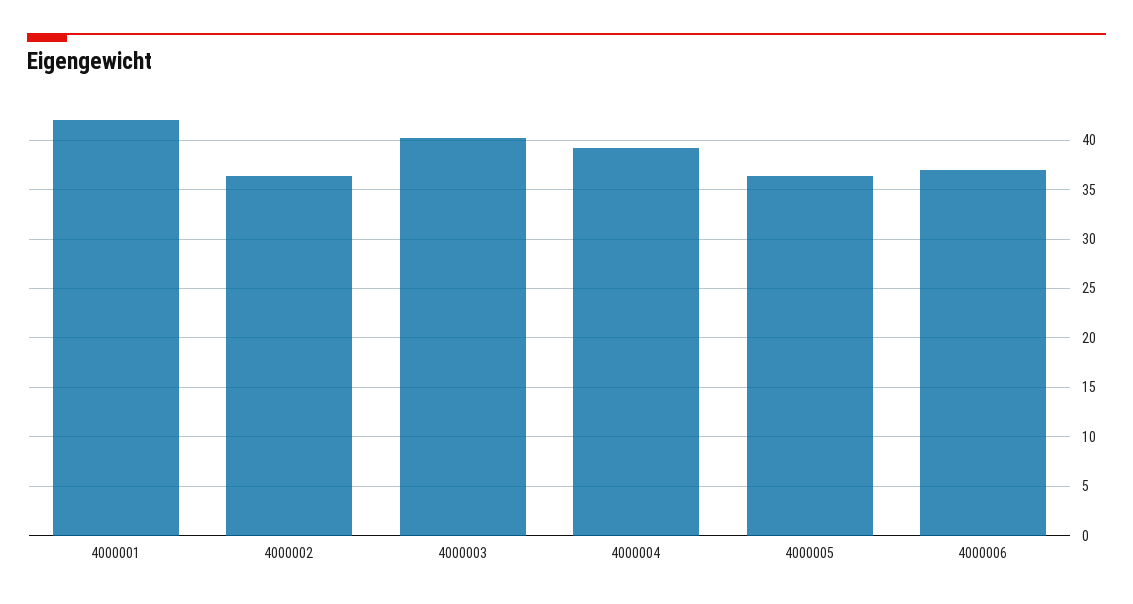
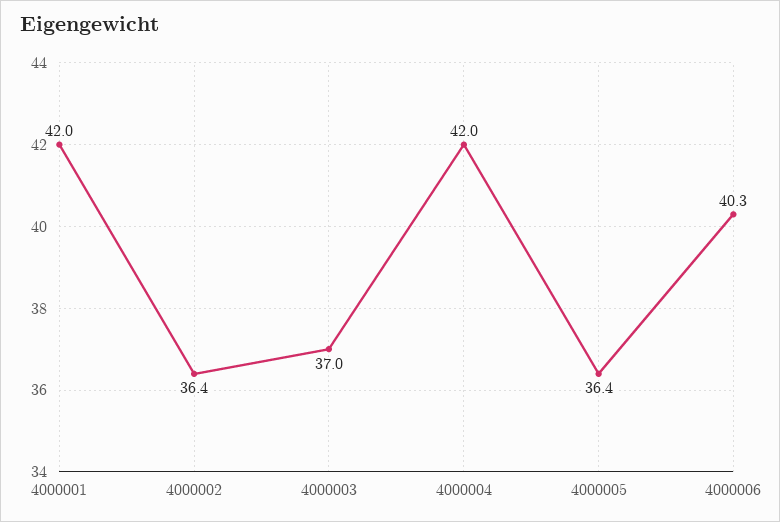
4000003: 40 -> 37
4000004: 39 -> 42
4000006: 37 -> 40.3

